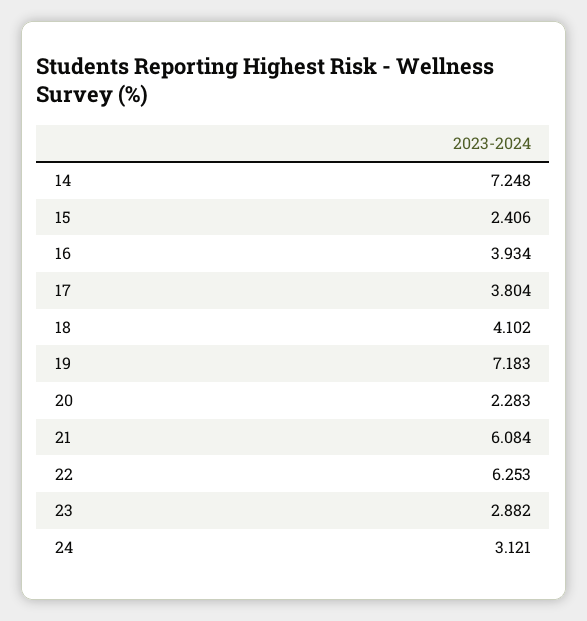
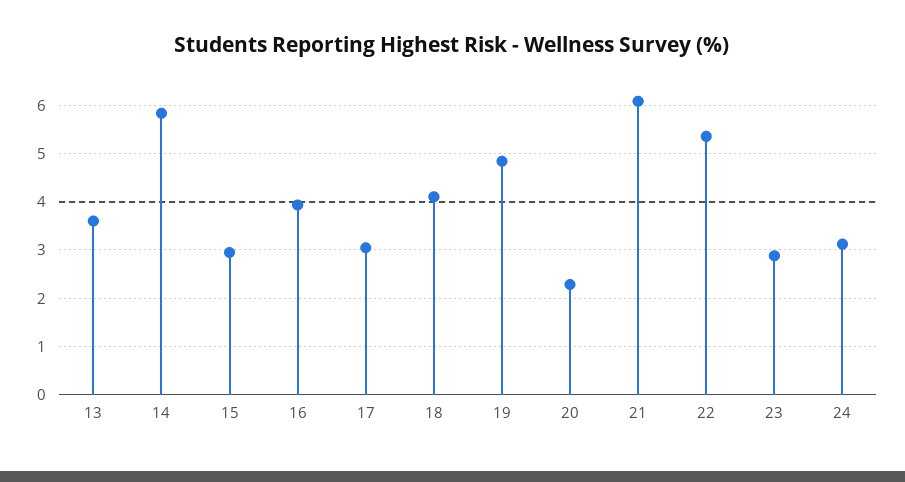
14: 7.248 -> 5.8
15: 2.406 -> 3
17: 3.804 -> 3
19: 7.183 -> 4.8
22: 6.253 -> 5.4
13: none -> 3.6

